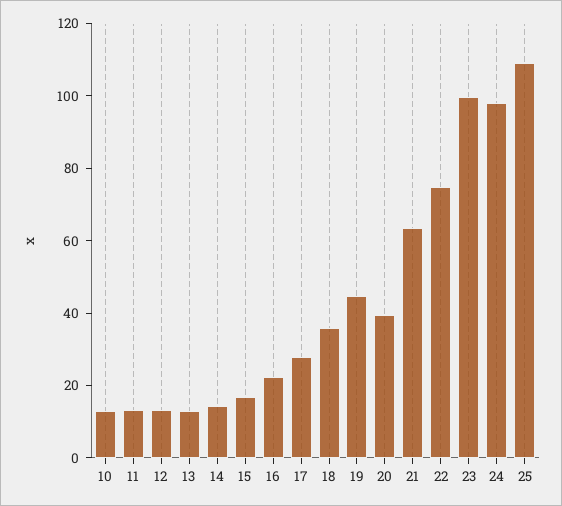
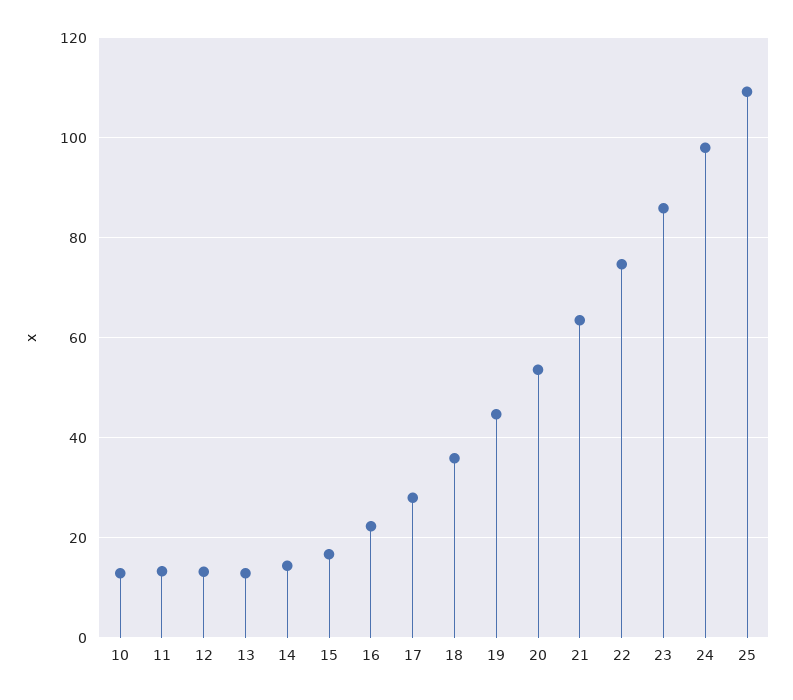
20: 40 -> 54
23: 100 -> 86

